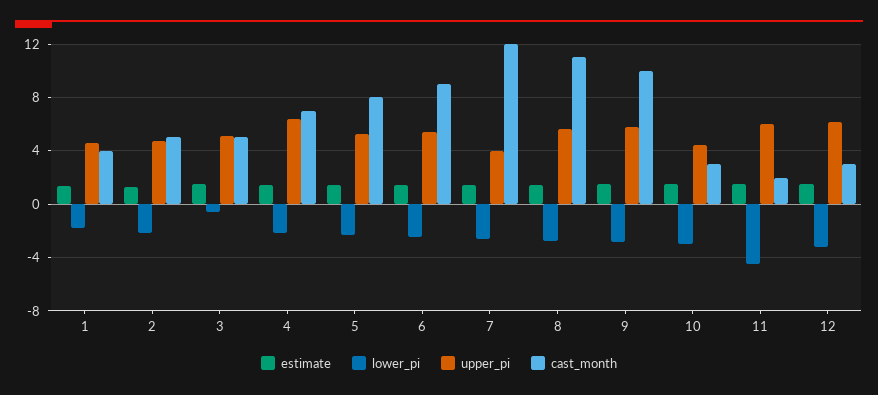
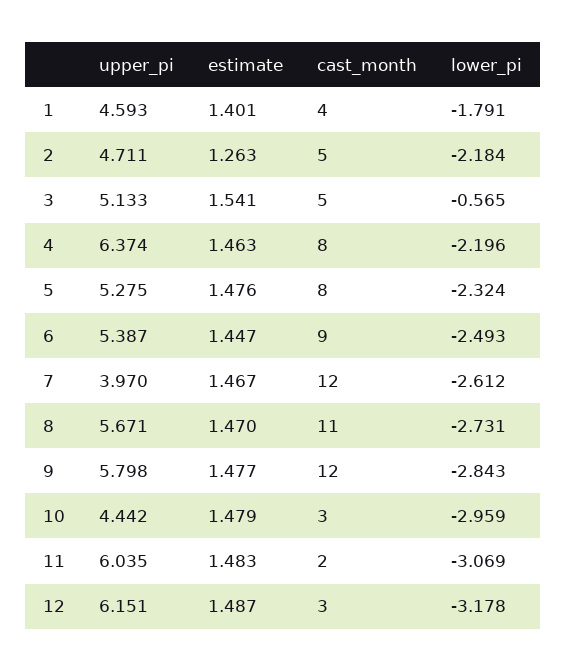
cast_month, 4: 7 -> 8
cast_month, 9: 10 -> 12
lower_pi, 11: -4.5 -> -3.069

